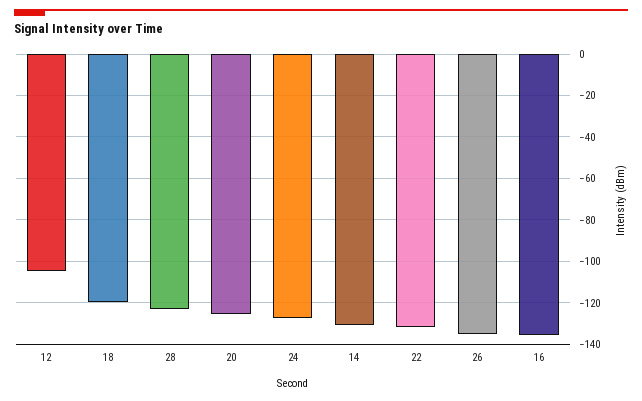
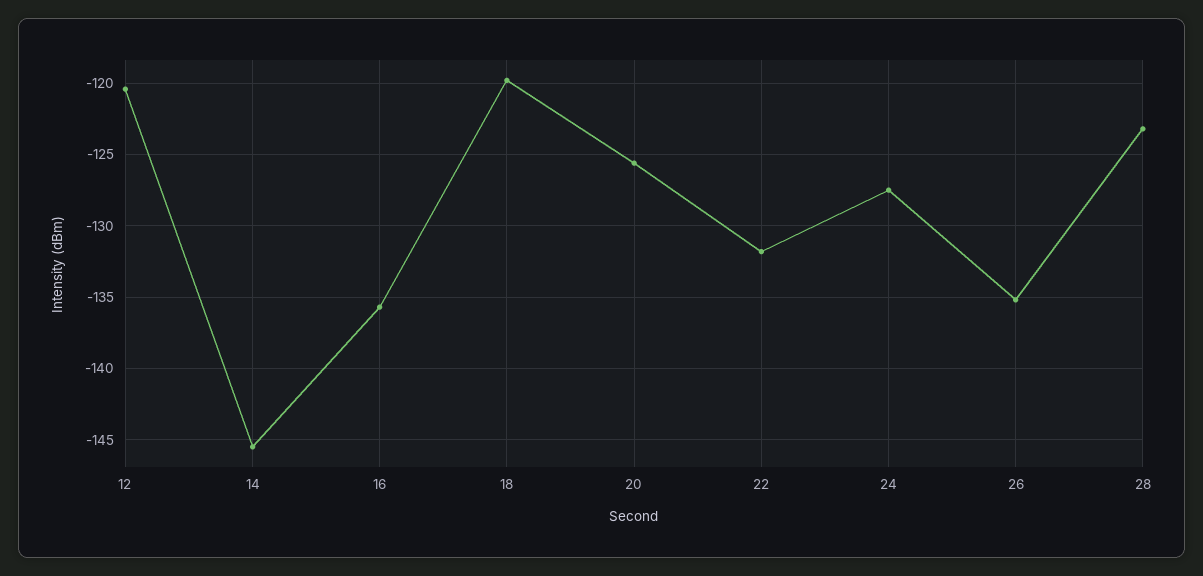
12: -105 -> -120.5
14: -130 -> -145.5

